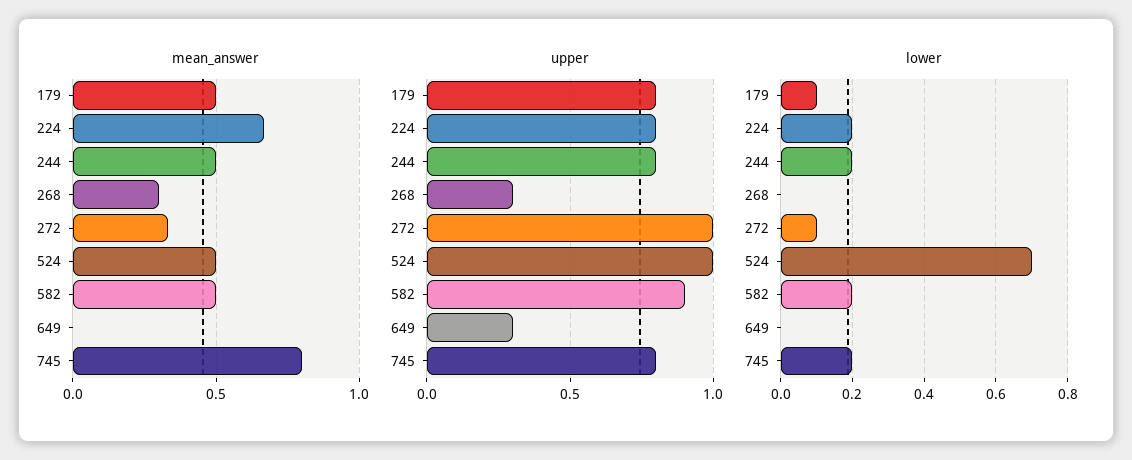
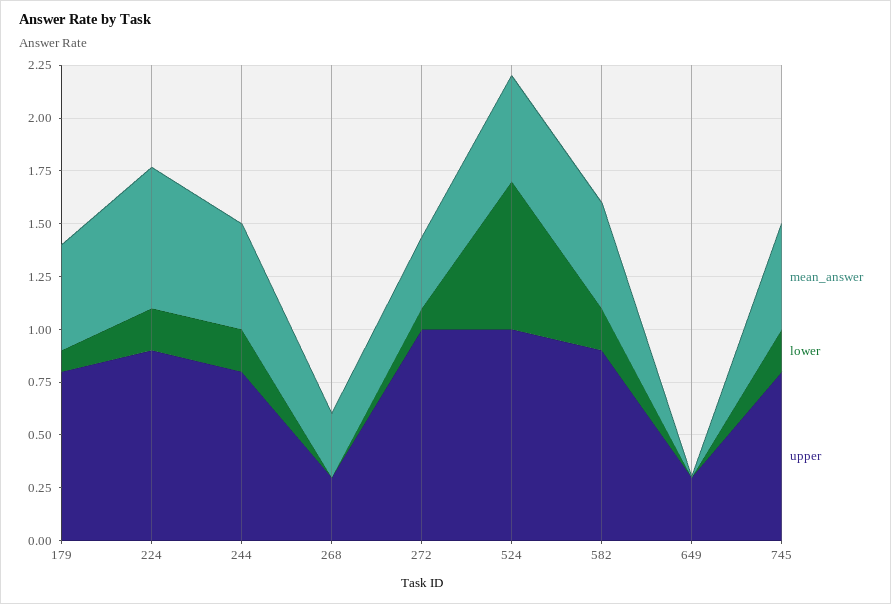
mean_answer, 745: 0.8 -> 0.5
upper, 224: 0.8 -> 0.9

